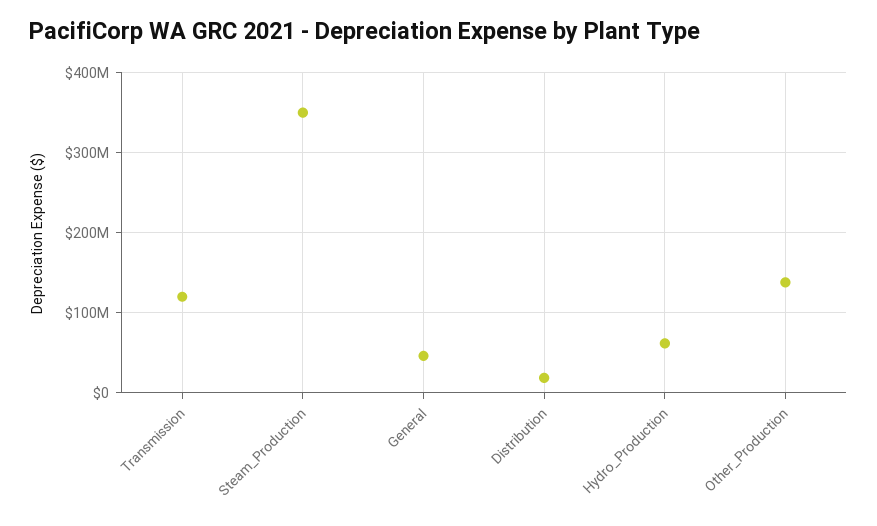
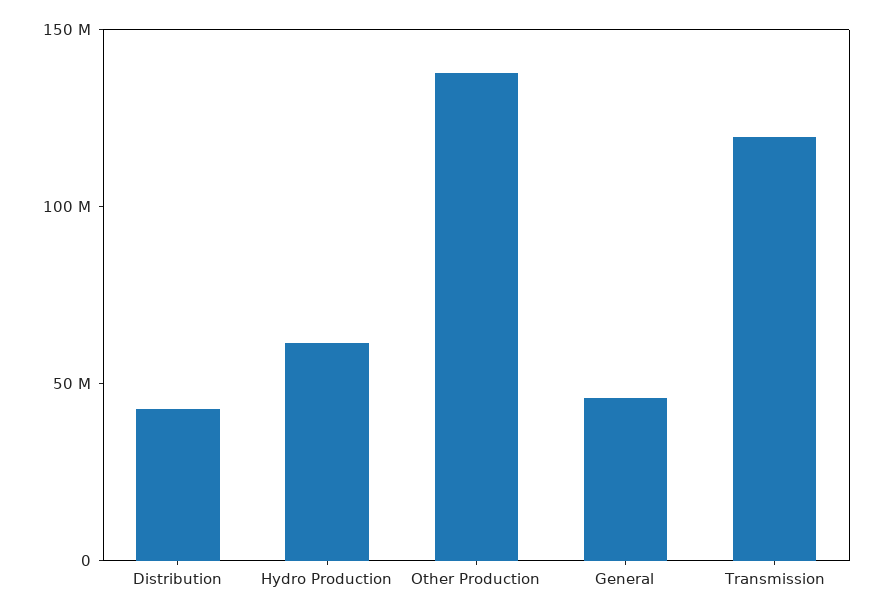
Steam_Production: 350000000 -> none
Distribution: 20000000 -> 40000000

